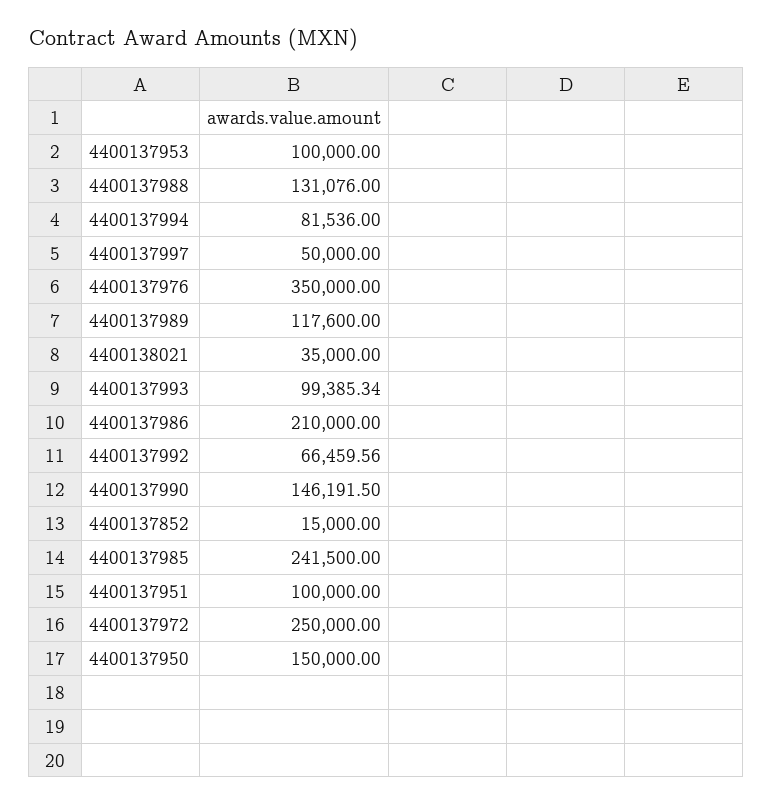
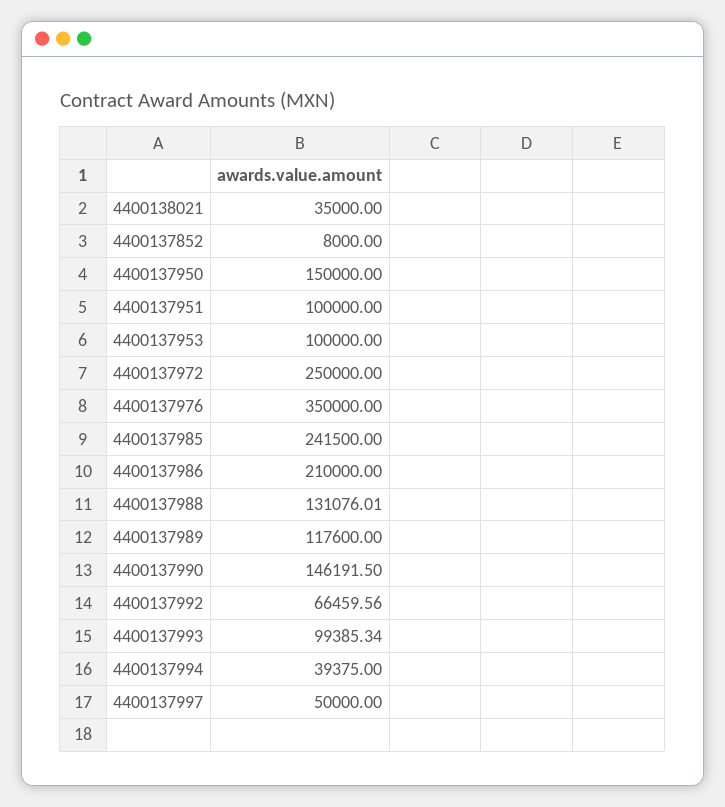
4400137988: 131076 -> 131076.01
4400137994: 81536 -> 39375
4400137852: 15000 -> 8000

